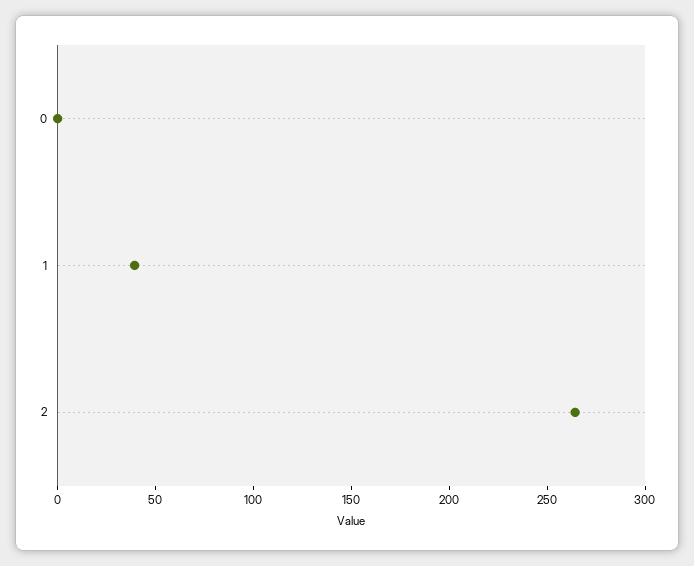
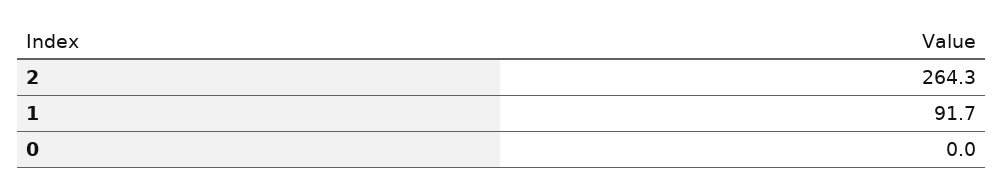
1: 40 -> 91.7

